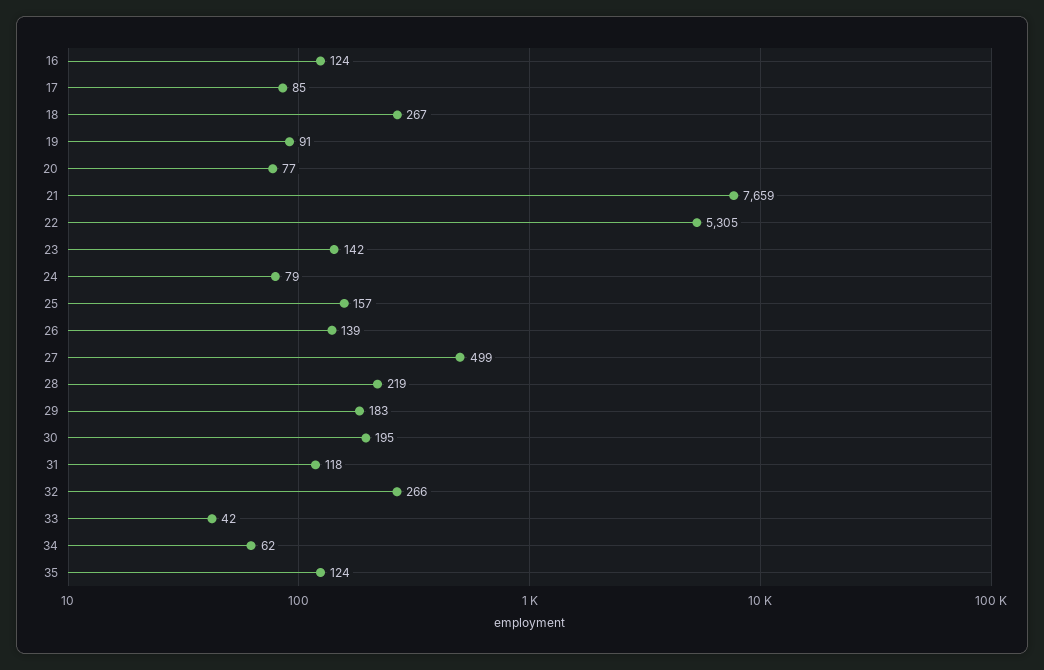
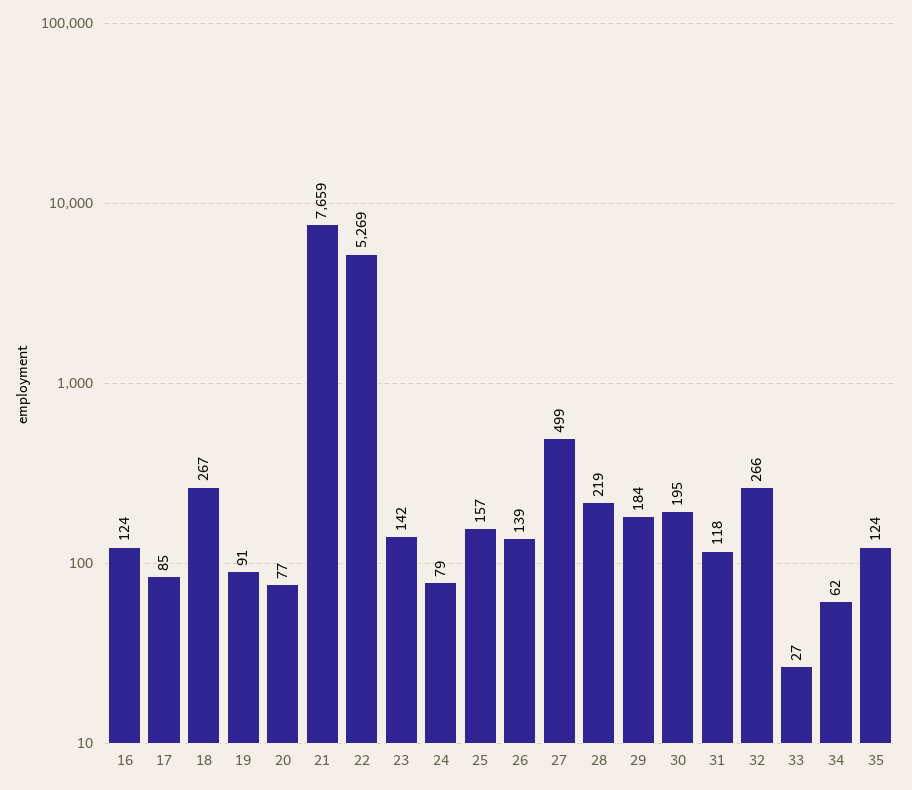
22: 5305 -> 5269
29: 183 -> 184
33: 42 -> 27

